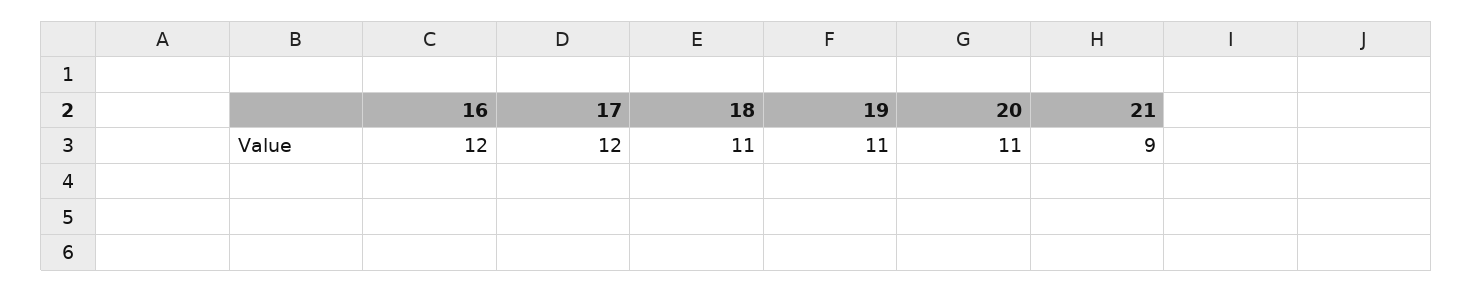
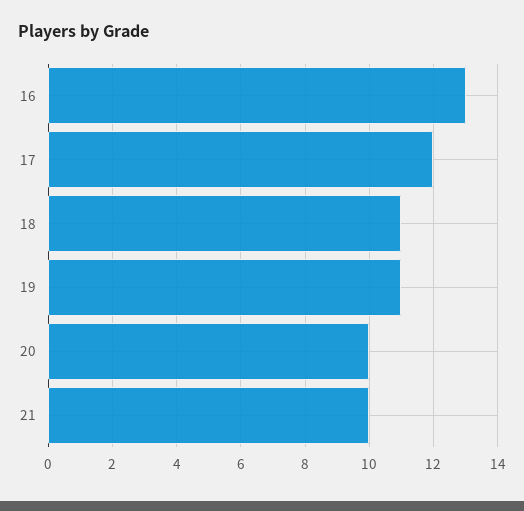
16: 12 -> 13
20: 11 -> 10
21: 9 -> 10

